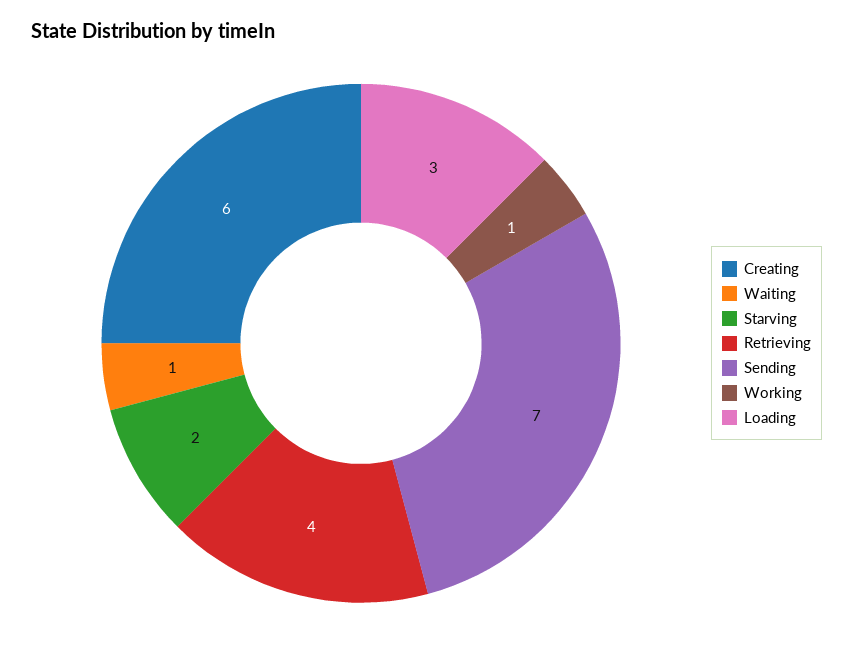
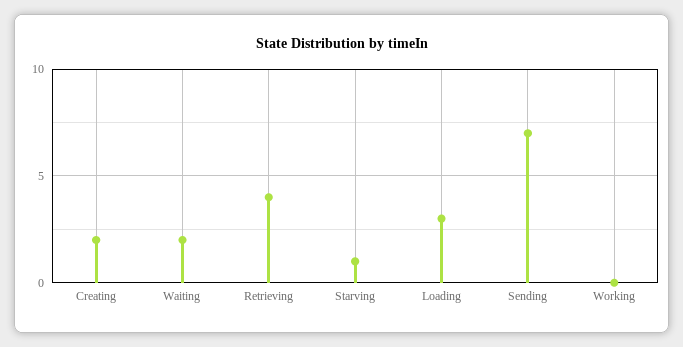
Creating: 6 -> 2
Waiting: 1 -> 2
Starving: 2 -> 1
Working: 1 -> 0

